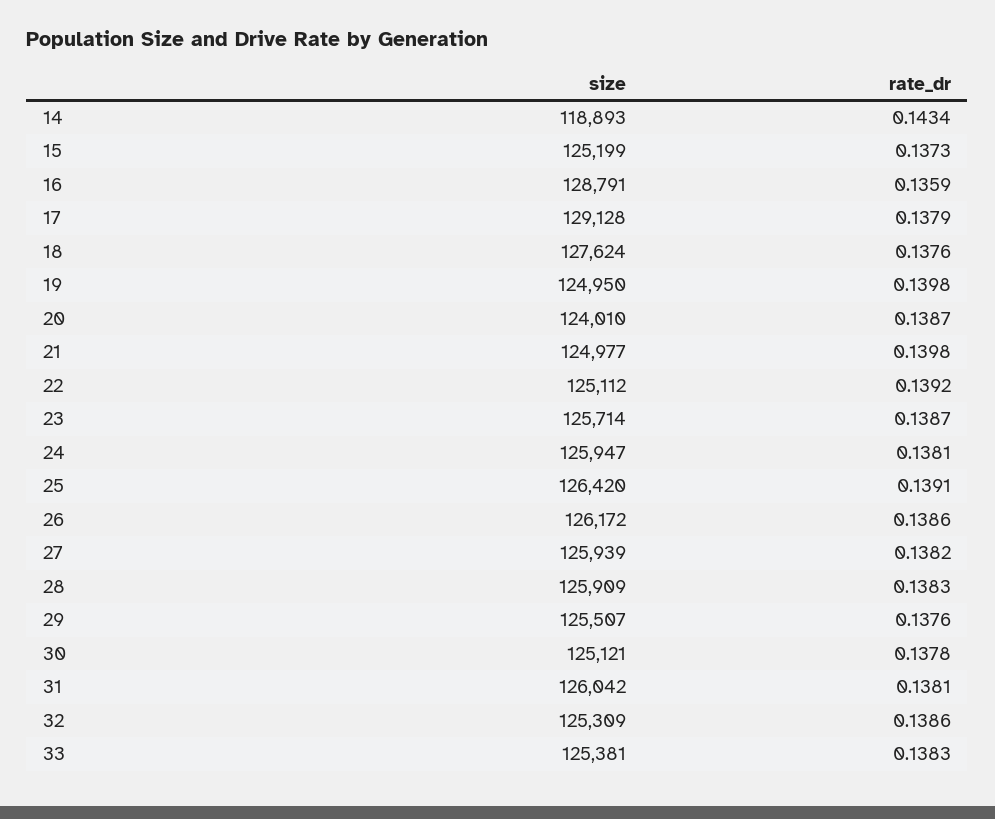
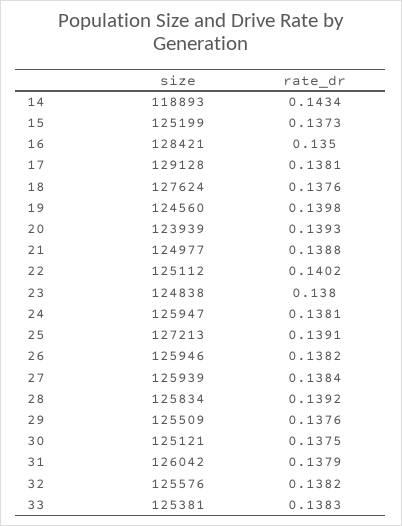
size, 16: 128791 -> 128421
rate_dr, 16: 0.1359 -> 0.135
rate_dr, 17: 0.1379 -> 0.1381
size, 19: 124950 -> 124560
size, 20: 124010 -> 123939
rate_dr, 20: 0.1387 -> 0.1393
rate_dr, 21: 0.1398 -> 0.1388
rate_dr, 22: 0.1392 -> 0.1402
size, 23: 125714 -> 124838
rate_dr, 23: 0.1387 -> 0.138
size, 25: 126420 -> 127213
size, 26: 126172 -> 125946
rate_dr, 26: 0.1386 -> 0.1382
rate_dr, 27: 0.1382 -> 0.1384
size, 28: 125909 -> 125834
rate_dr, 28: 0.1383 -> 0.1392
size, 29: 125507 -> 125509
rate_dr, 30: 0.1378 -> 0.1375
rate_dr, 31: 0.1381 -> 0.1379
size, 32: 125309 -> 125576
rate_dr, 32: 0.1386 -> 0.1382

